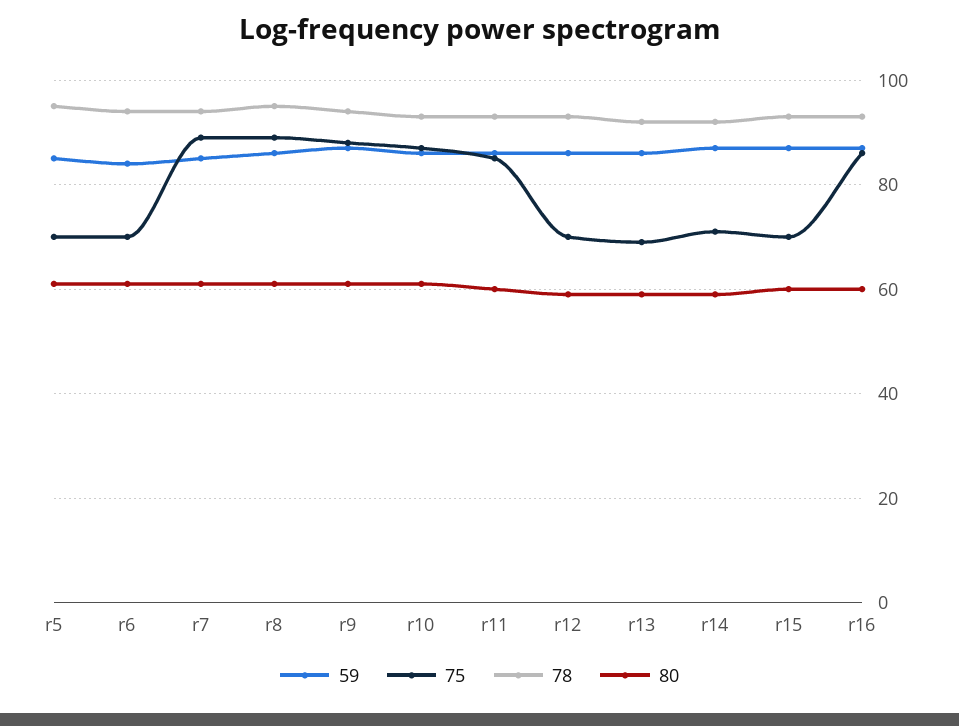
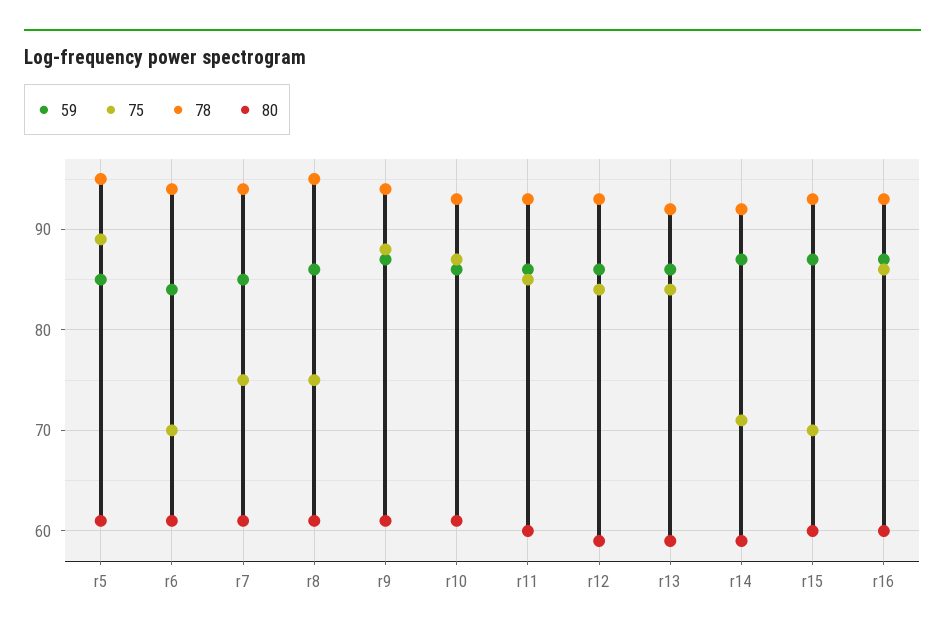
75, r5: 70 -> 89
75, r7: 90 -> 75
75, r8: 90 -> 75
75, r12: 70 -> 84
75, r13: 70 -> 84

